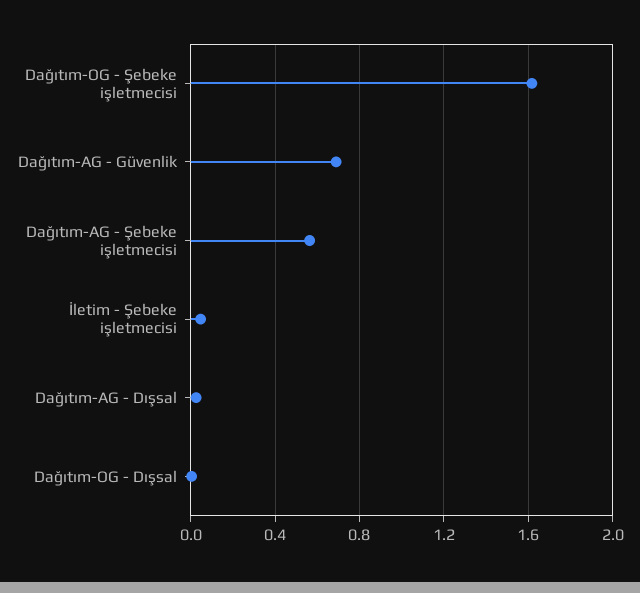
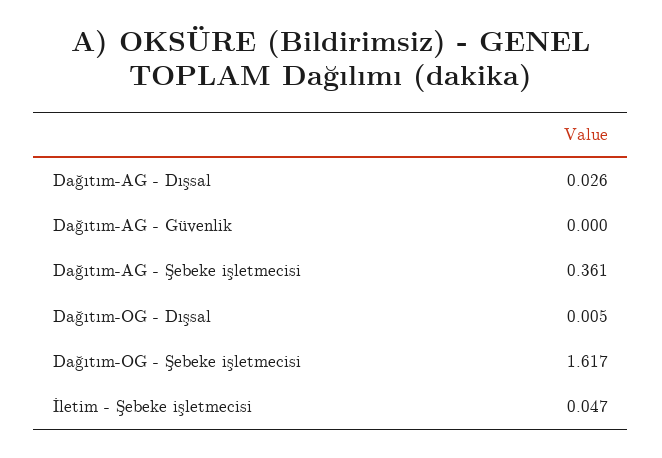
Dağıtım-AG - Güvenlik: 0.7 -> 0
Dağıtım-AG - Şebeke işletmecisi: 0.55 -> 0.361

